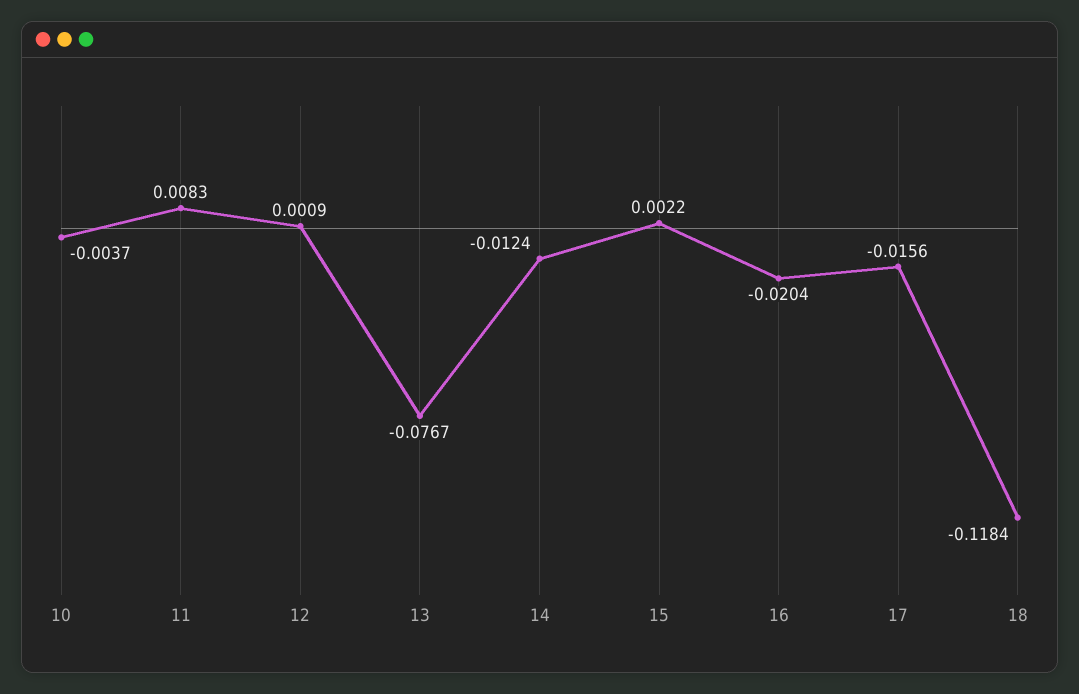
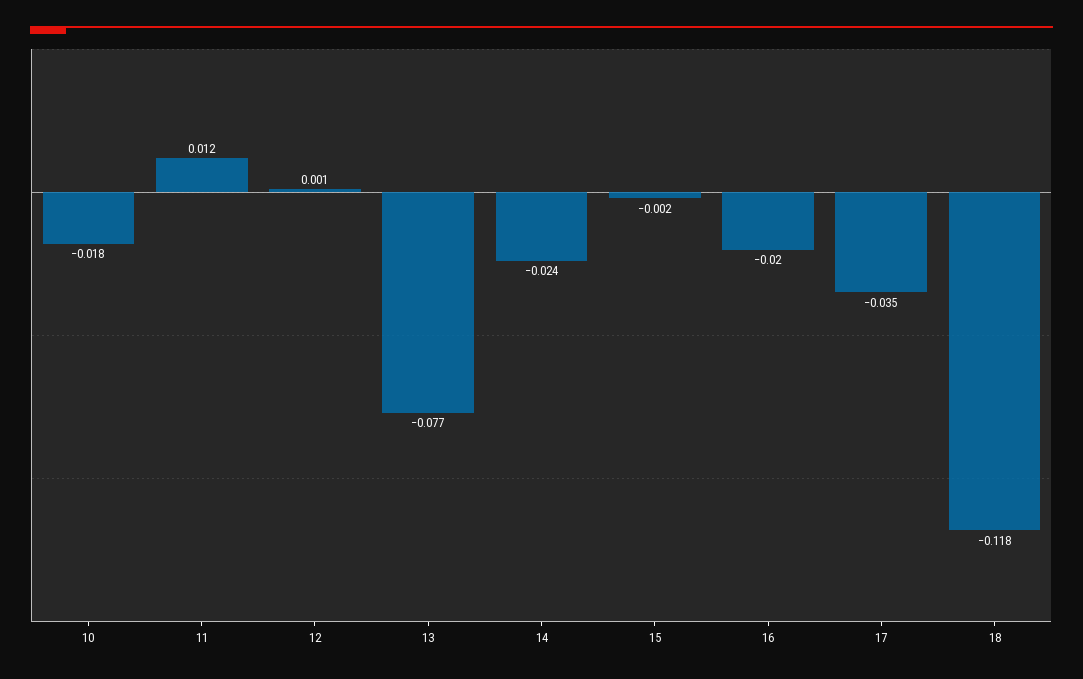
10: -0.0037 -> -0.018
11: 0.0083 -> 0.012
14: -0.0124 -> -0.024
15: 0.0022 -> -0.002
17: -0.0156 -> -0.035

